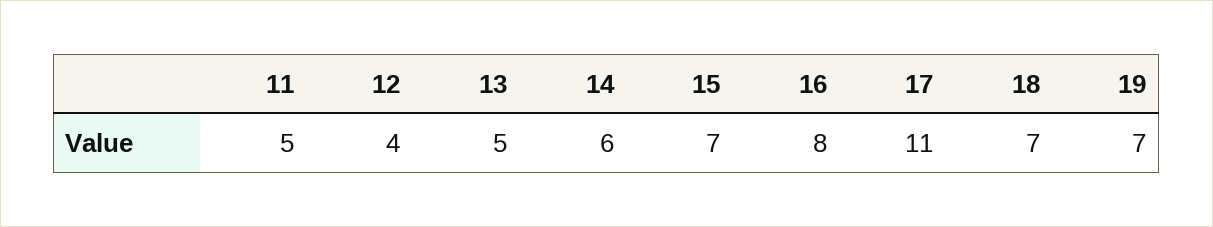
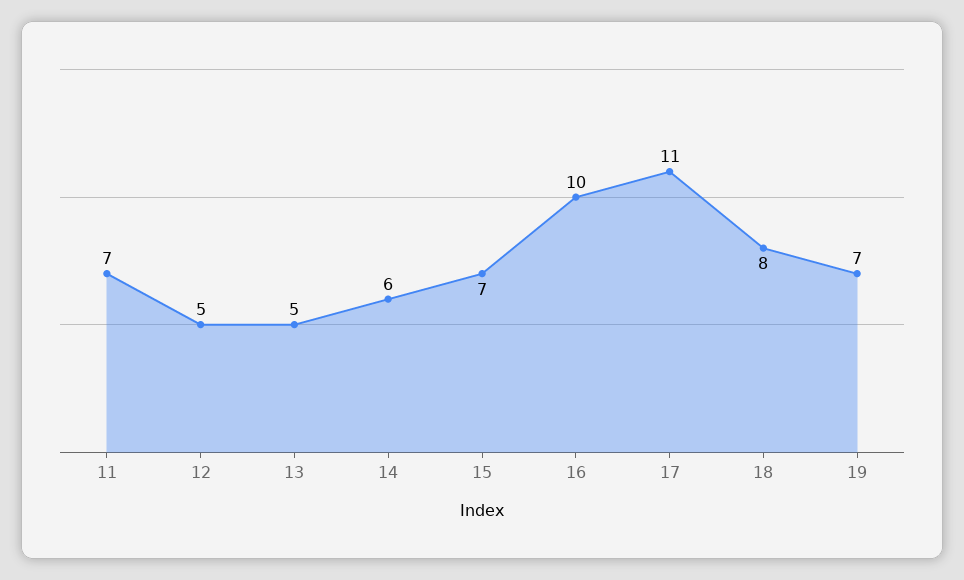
11: 5 -> 7
12: 4 -> 5
16: 8 -> 10
18: 7 -> 8

